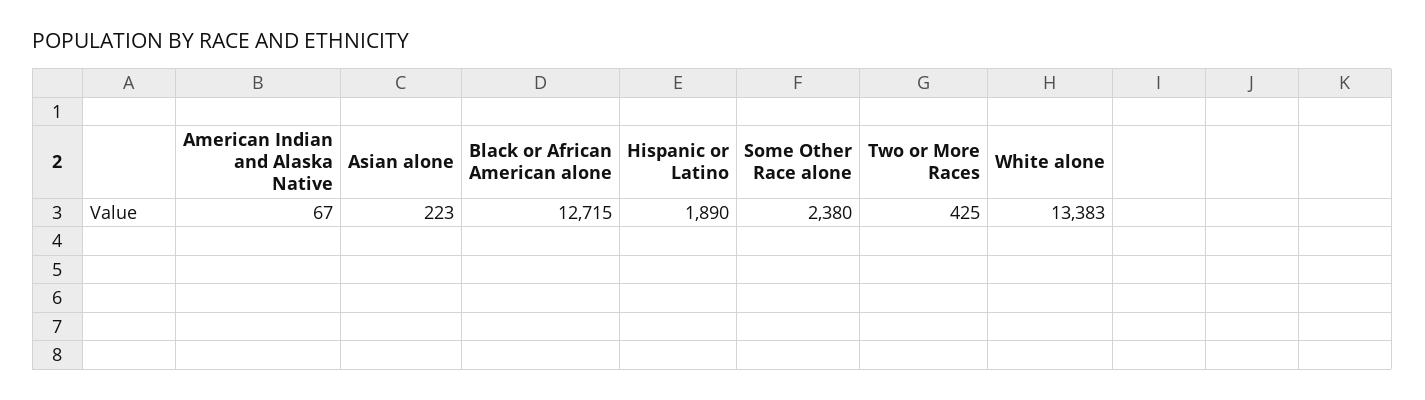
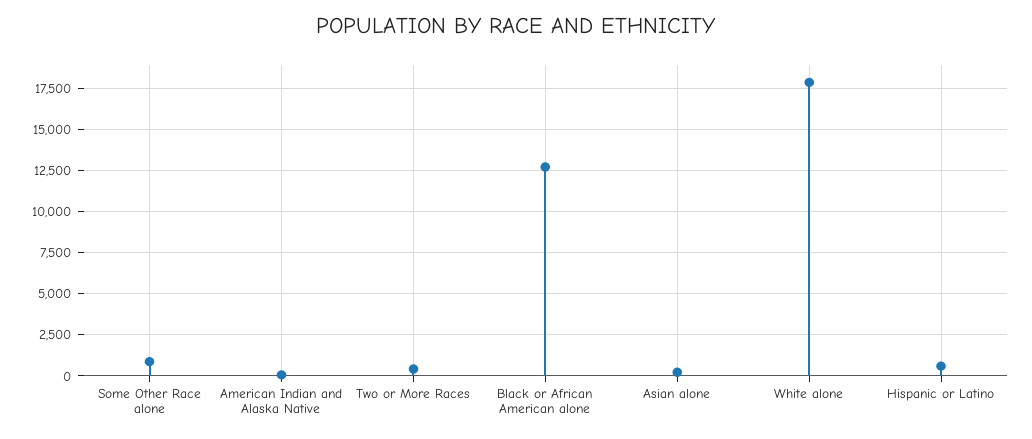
Hispanic or Latino: 1890 -> 500
Some Other Race alone: 2380 -> 1000
White alone: 13383 -> 18000

